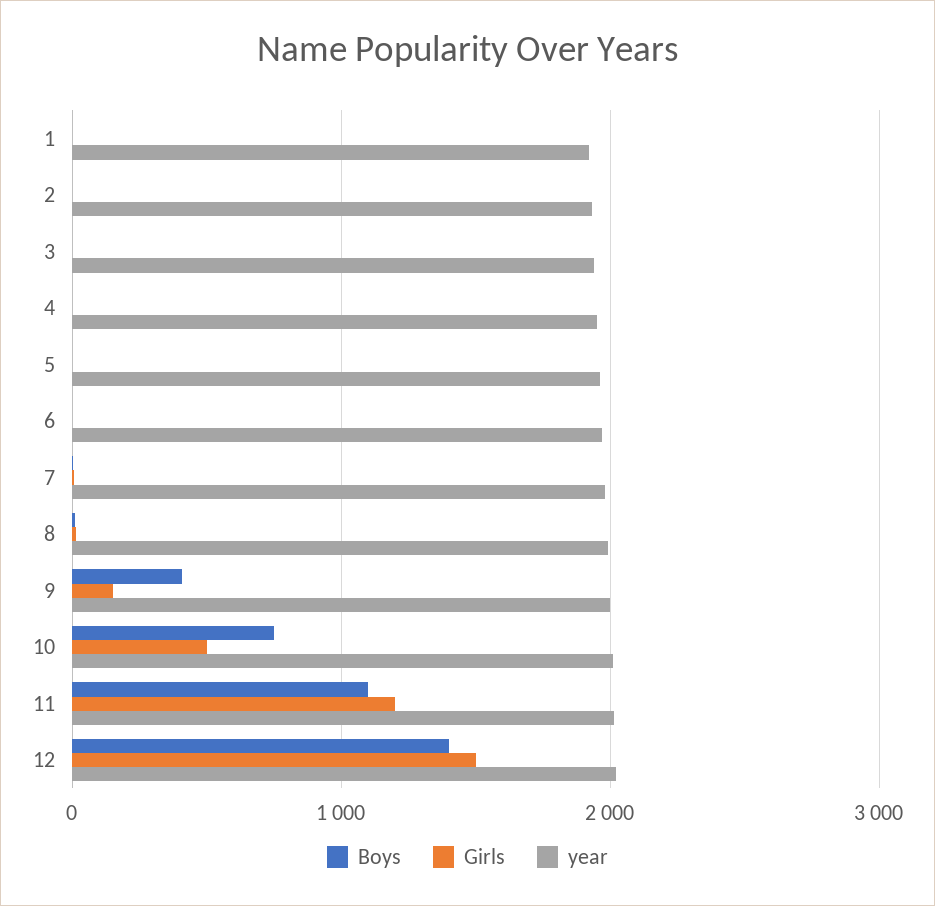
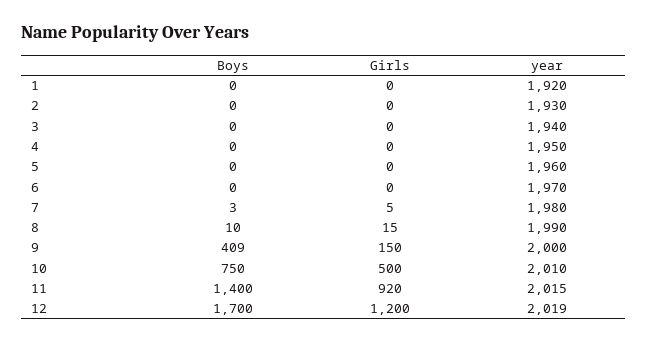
Boys, 11: 1100 -> 1400
Girls, 11: 1200 -> 920
Boys, 12: 1400 -> 1700
Girls, 12: 1500 -> 1200

